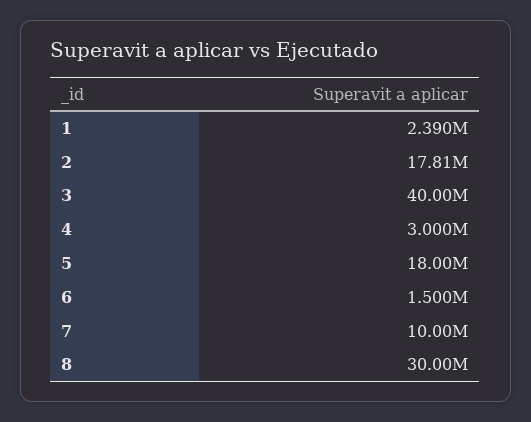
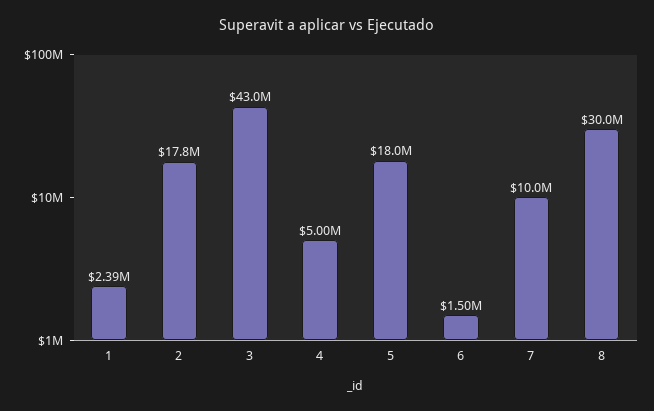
3: 40000000 -> 43000000
4: 3000000 -> 5000000

